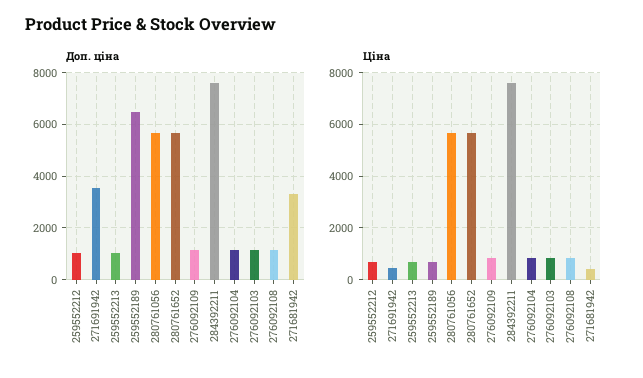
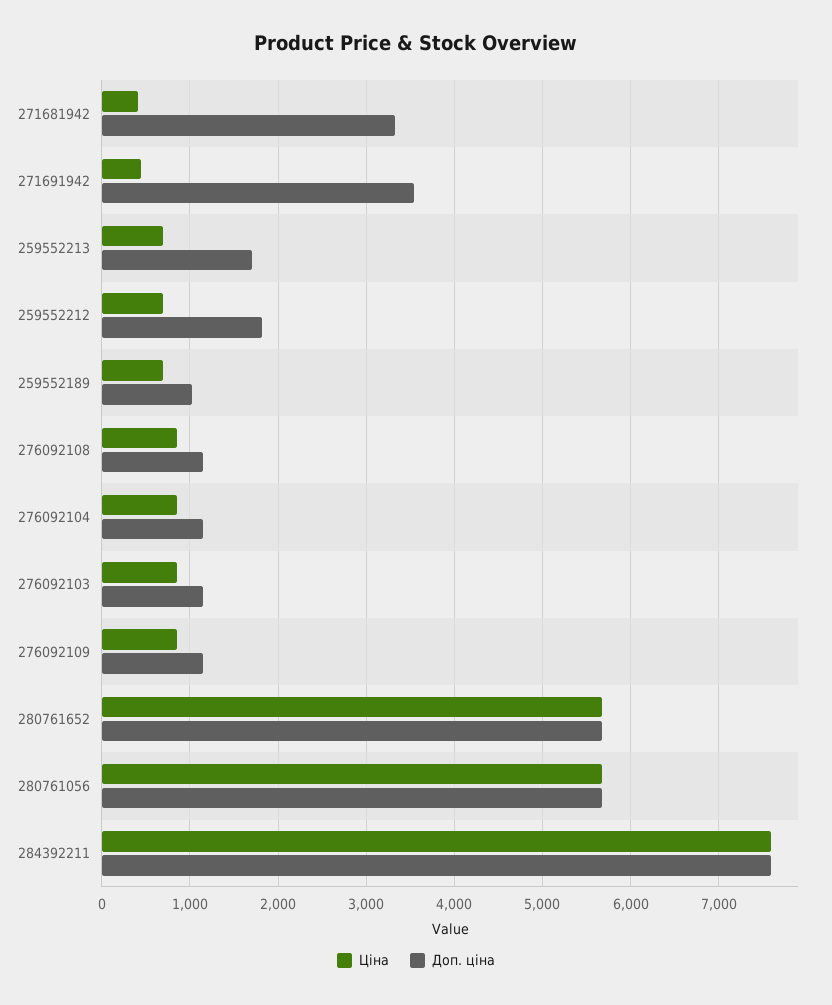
Доп. ціна, 259552212: 1000 -> 1800
Доп. ціна, 259552213: 1000 -> 1700
Доп. ціна, 259552189: 6500 -> 1000

